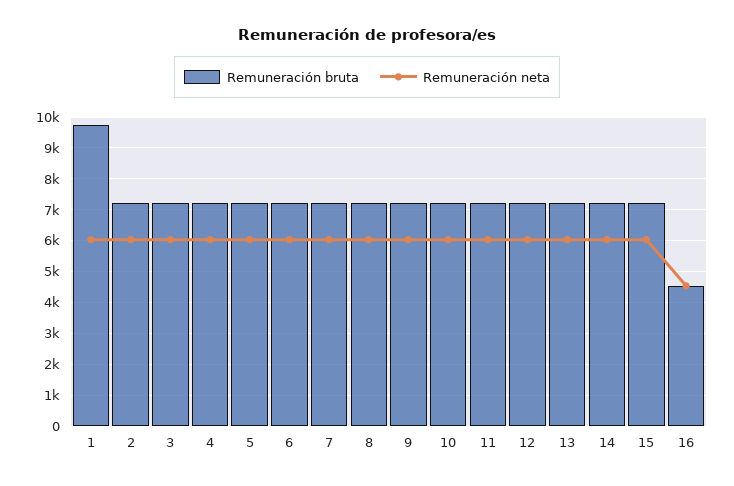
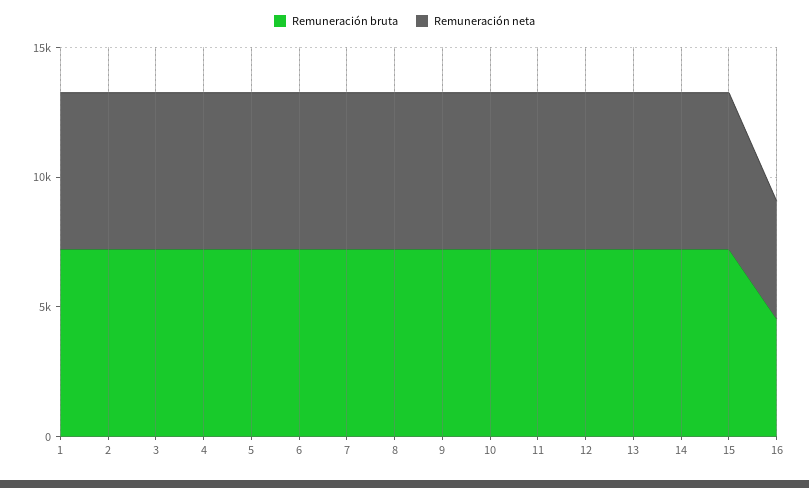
Remuneración bruta, 1: 9800 -> 7000

